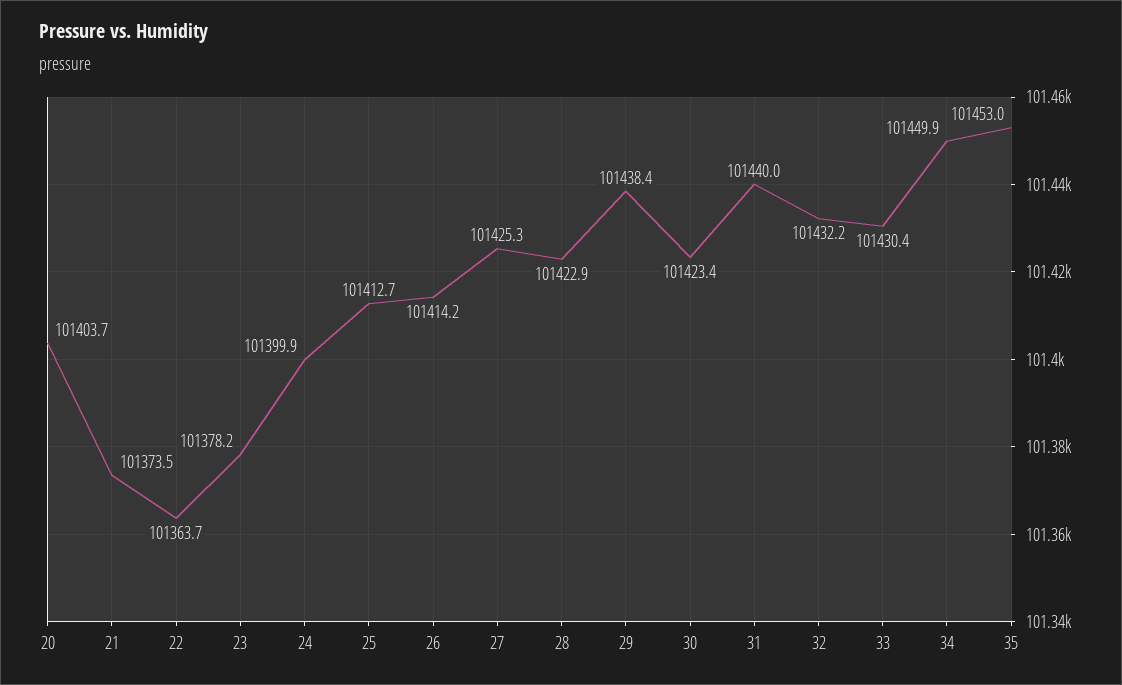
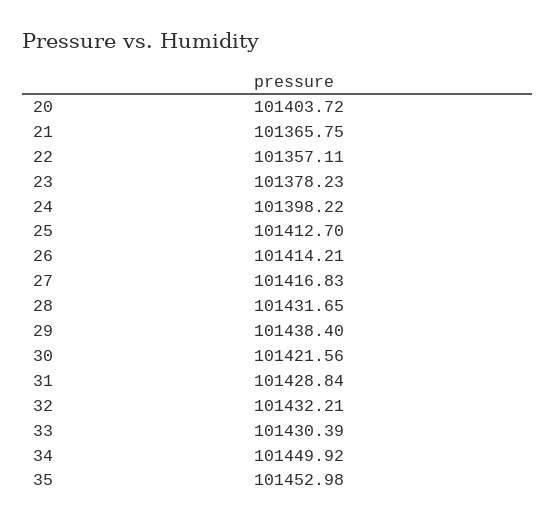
21: 101373.5 -> 101365.75
22: 101363.7 -> 101357.11
24: 101399.9 -> 101398.22
27: 101425.3 -> 101416.83
28: 101422.9 -> 101431.65
30: 101423.4 -> 101421.56
31: 101440 -> 101428.84

